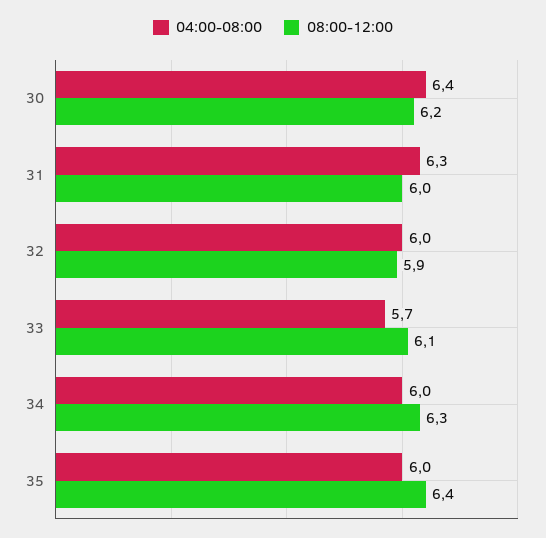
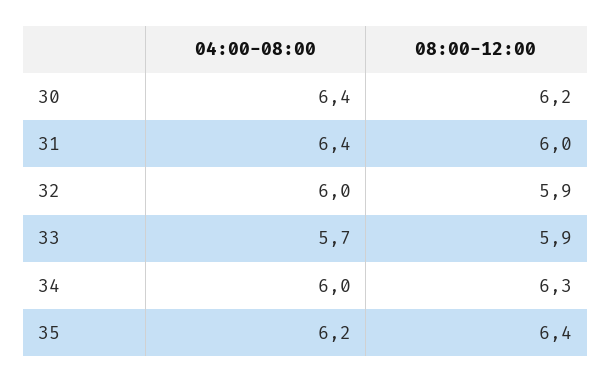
04:00-08:00, 31: 6.3 -> 6.4
08:00-12:00, 33: 6.1 -> 5.9
04:00-08:00, 35: 6 -> 6.2

